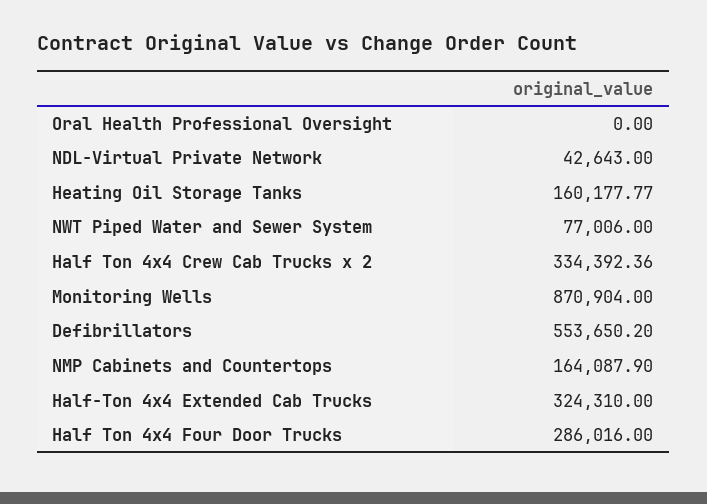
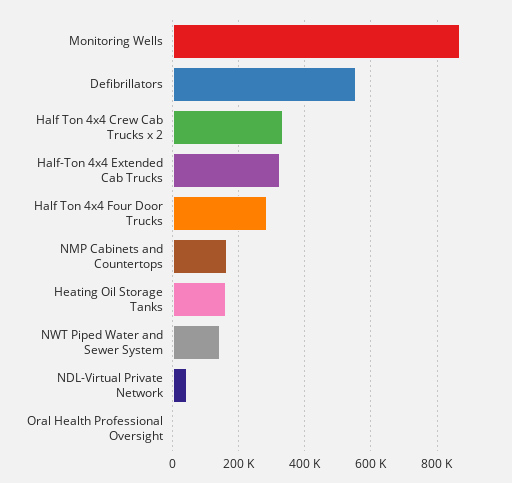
NWT Piped Water and Sewer System: 77006 -> 140000

